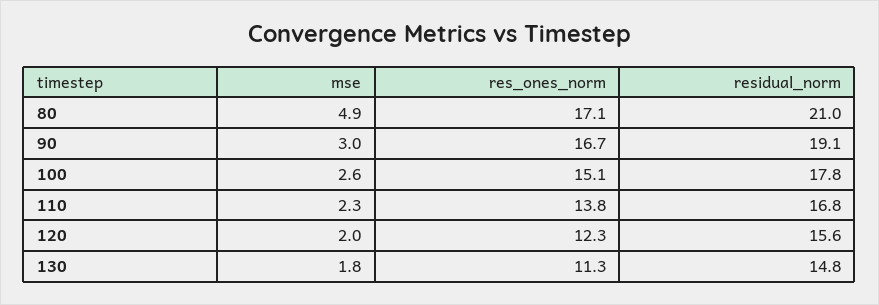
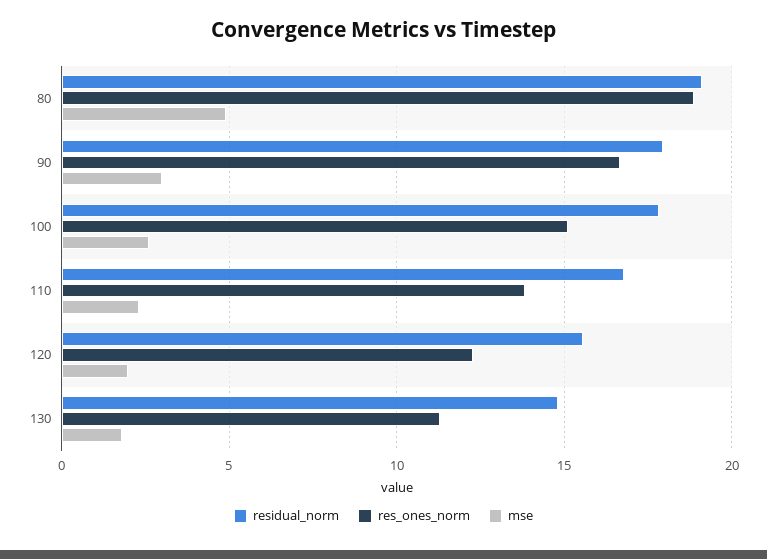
res_ones_norm, 80: 17.1 -> 19
residual_norm, 80: 21 -> 19
residual_norm, 90: 19.1 -> 18

